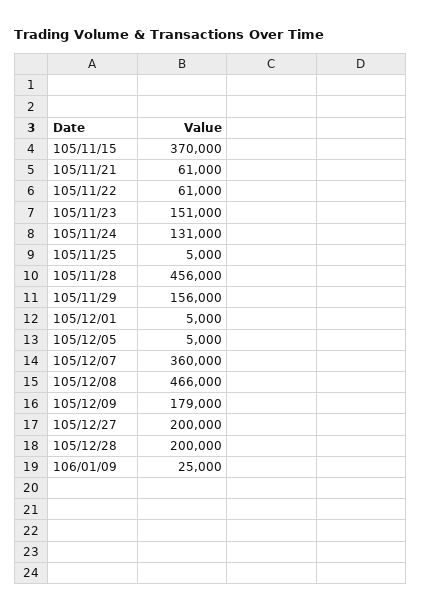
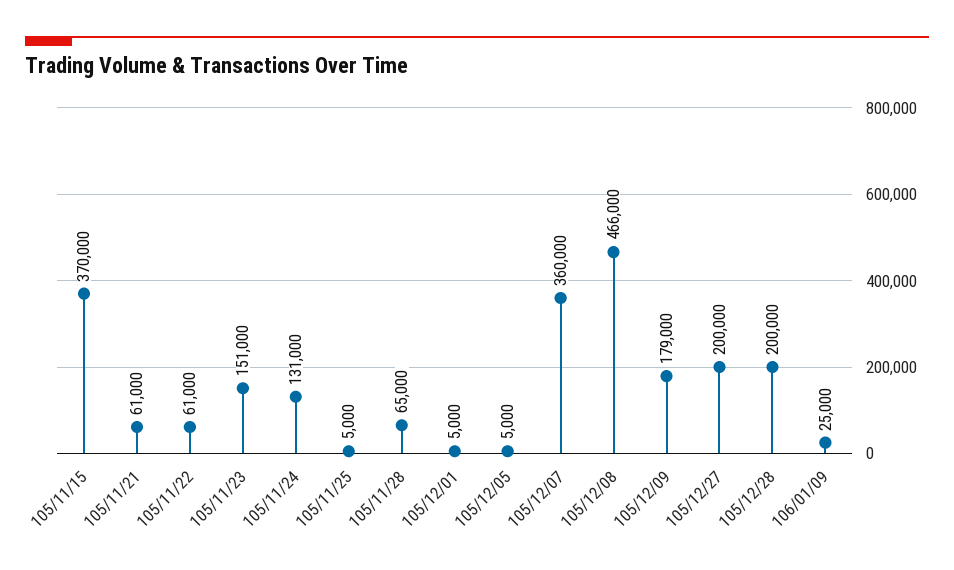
105/11/28: 456000 -> 65000
105/11/29: 156000 -> none

